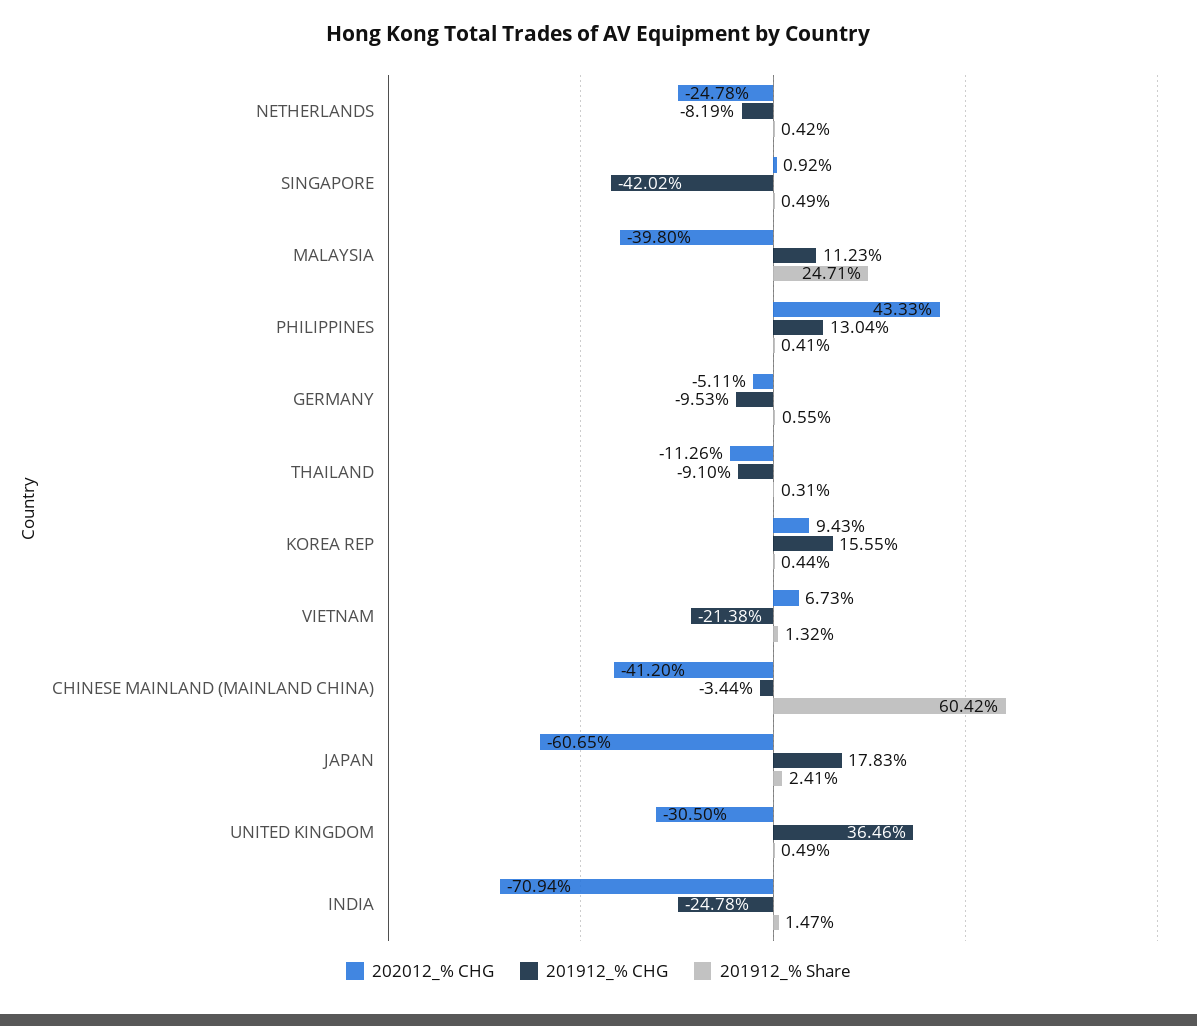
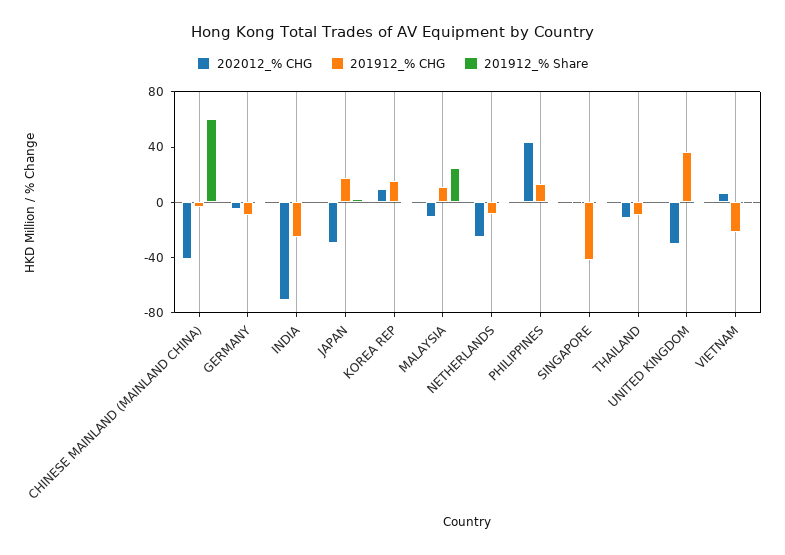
202012_% CHG, MALAYSIA: -39.8 -> -10
202012_% CHG, JAPAN: -60.65 -> -30

